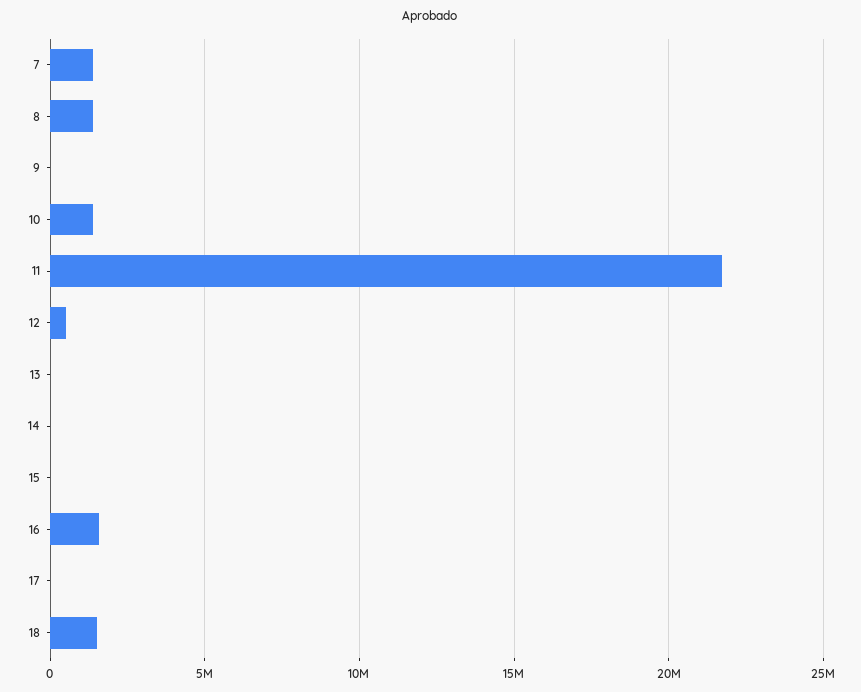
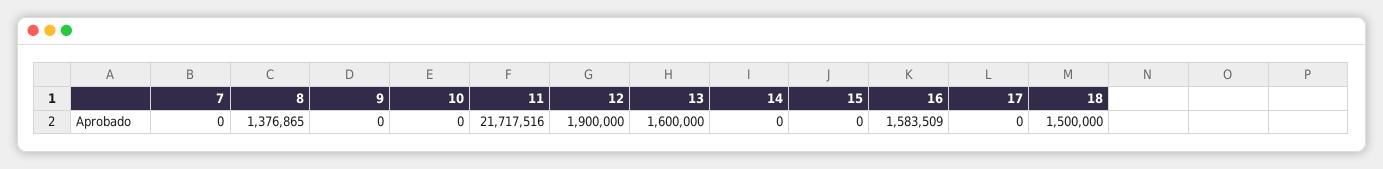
7: 1500000 -> 0
10: 1500000 -> 0
12: 500000 -> 1900000
13: 0 -> 1600000

